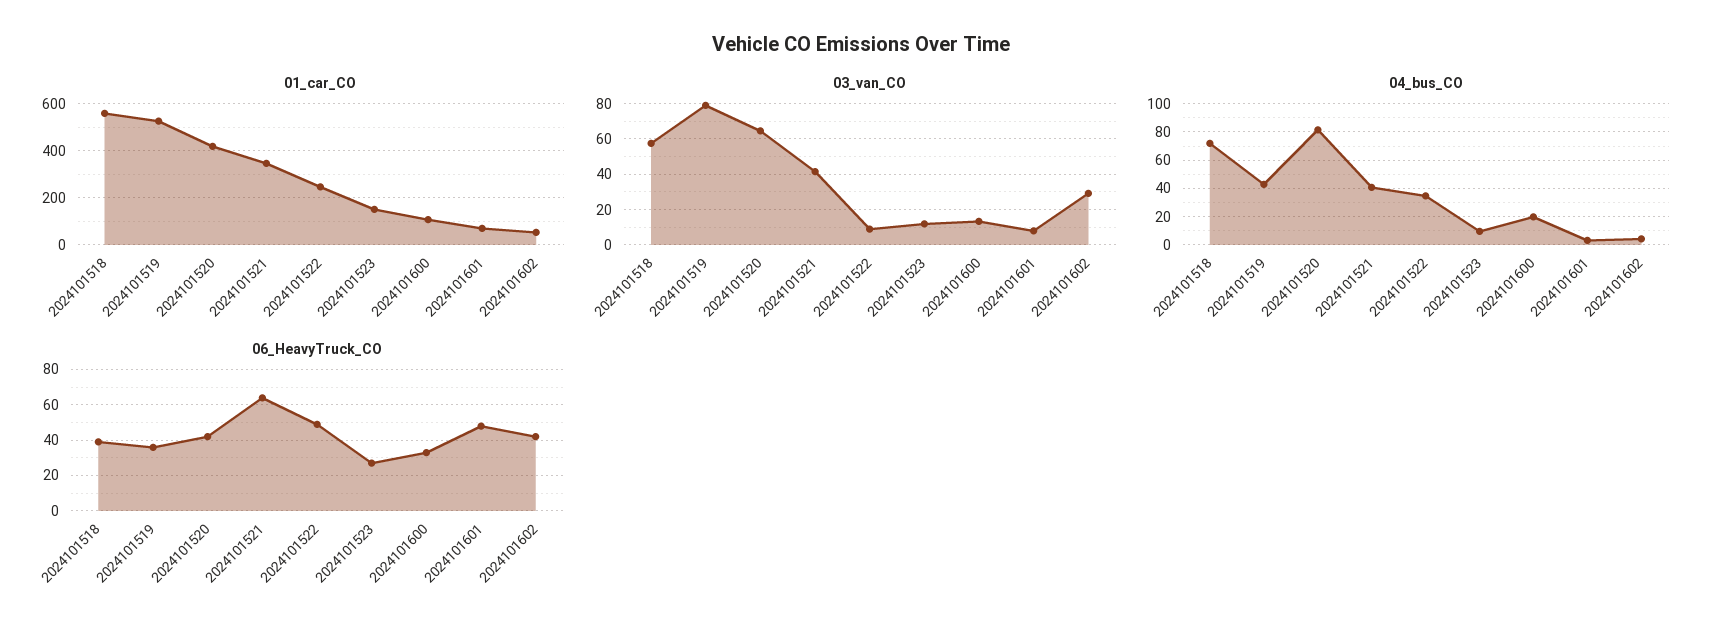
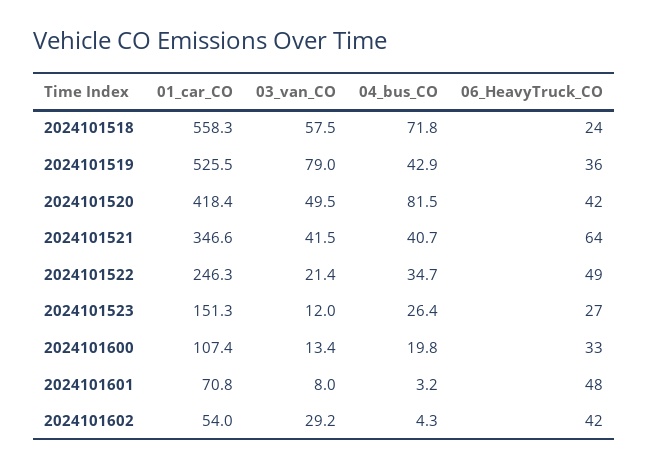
03_van_CO, 2024101520: 65 -> 49.5
03_van_CO, 2024101522: 10 -> 21.4
04_bus_CO, 2024101523: 10 -> 26.4
06_HeavyTruck_CO, 2024101518: 40 -> 24

